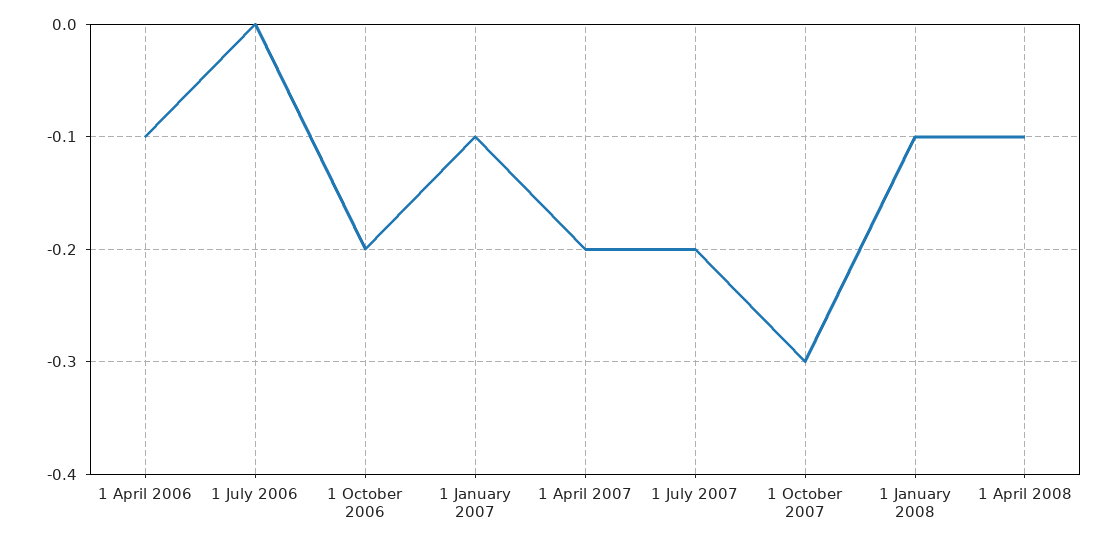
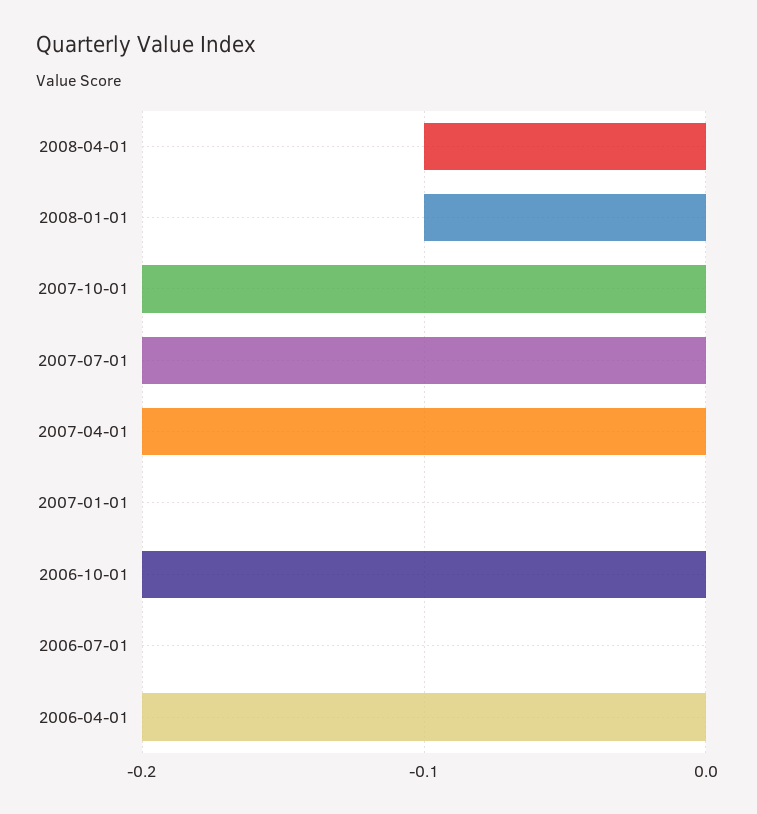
1 April 2006: -0.1 -> -0.2
1 January 2007: -0.1 -> 0
1 October 2007: -0.3 -> -0.2

